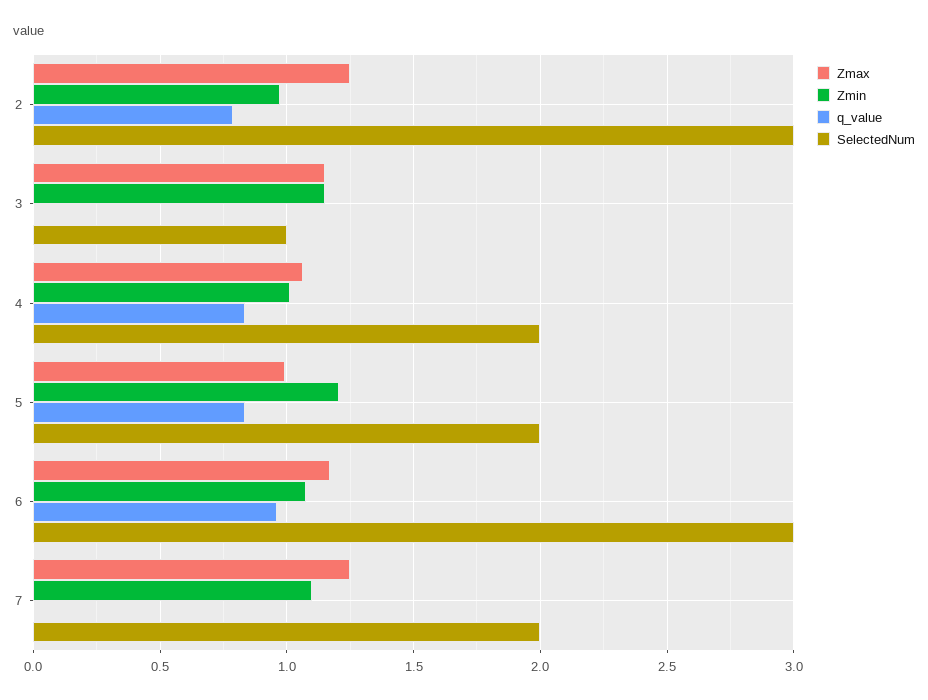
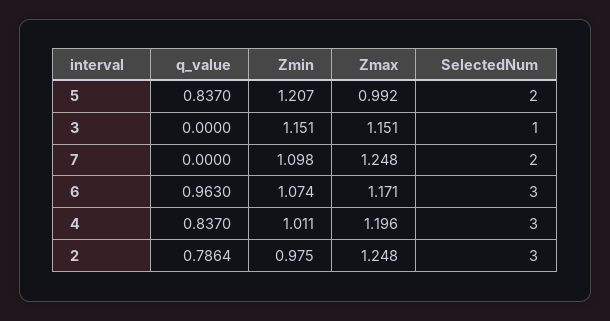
Zmax, 4: 1.05 -> 1.196
SelectedNum, 4: 2 -> 3

